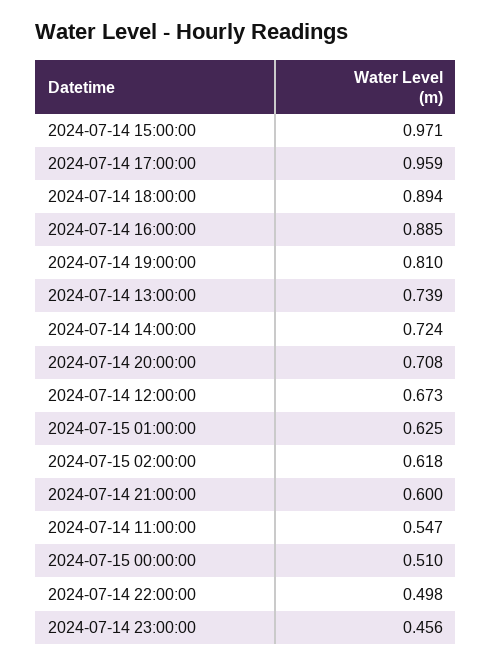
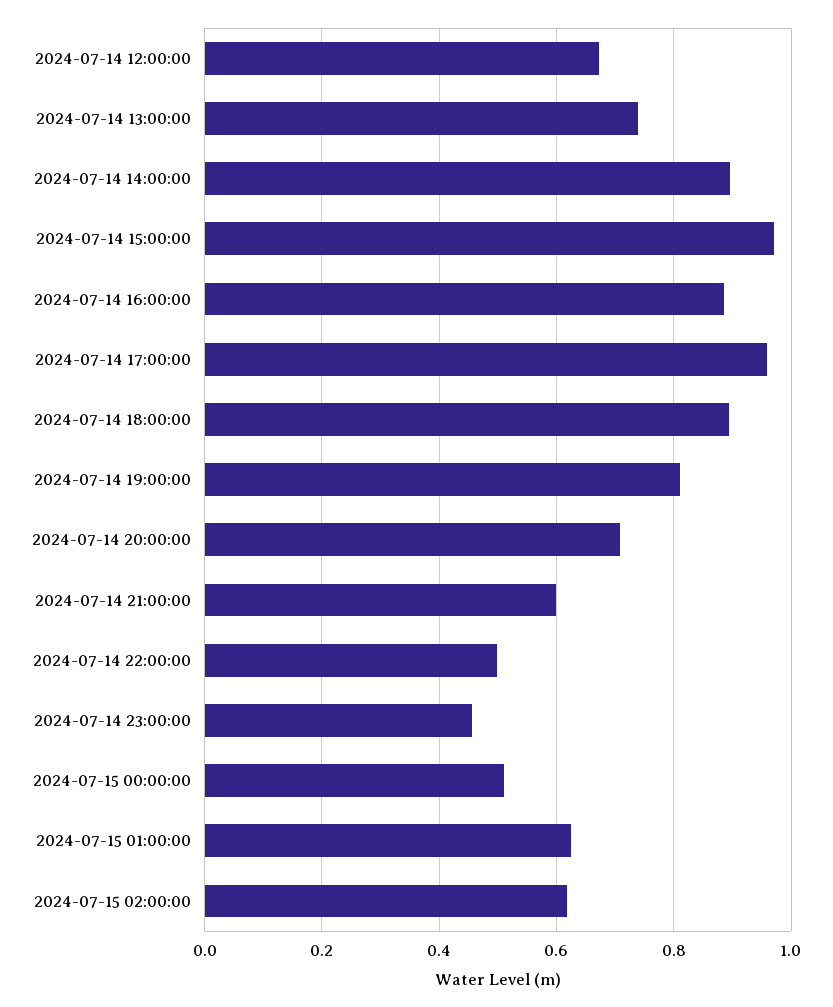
2024-07-14 14:00:00: 0.724 -> 0.9
2024-07-14 11:00:00: 0.547 -> none

